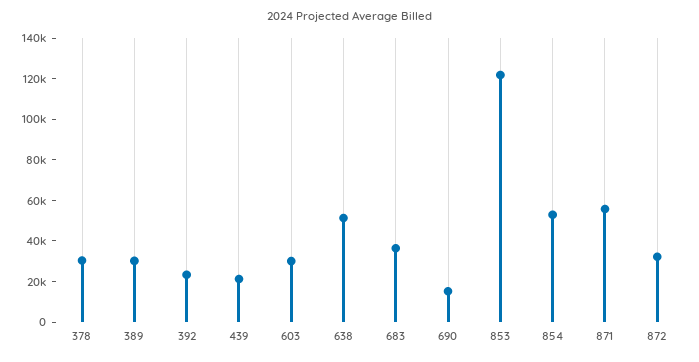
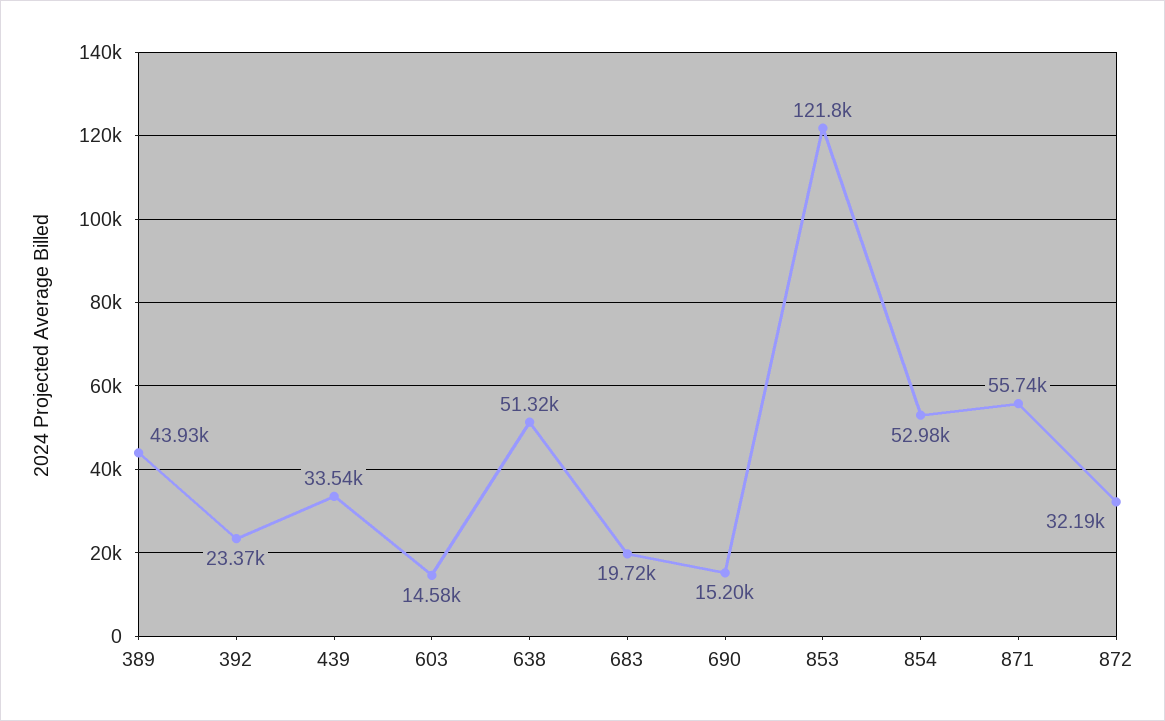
378: 30000 -> none
389: 30000 -> 43930
439: 20000 -> 33540
603: 30000 -> 14580
683: 35000 -> 19720

